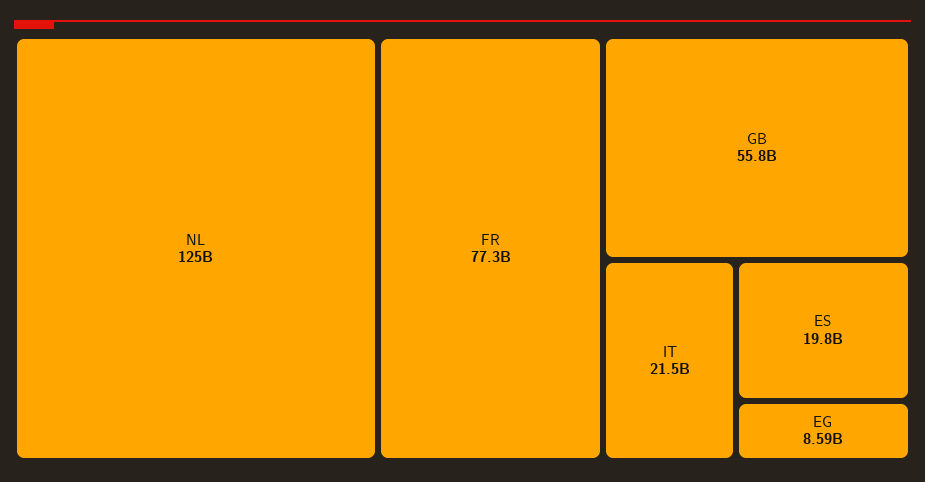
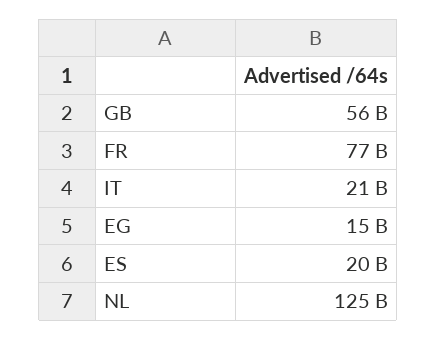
EG: 8590000000 -> 15000000000

